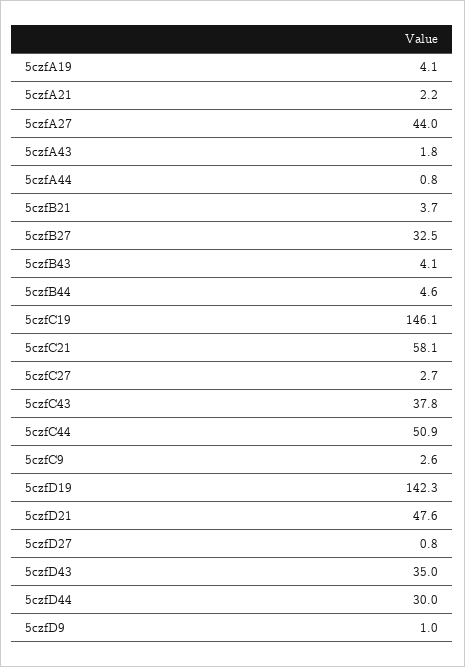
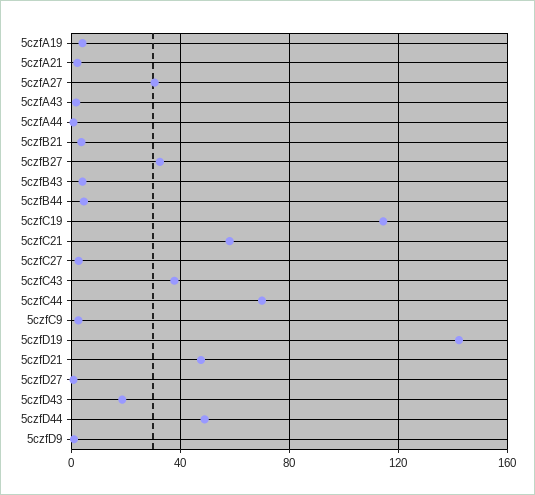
5czfA27: 44 -> 30
5czfC19: 146.1 -> 115
5czfC44: 50.9 -> 70
5czfD43: 35 -> 20
5czfD44: 30 -> 50

